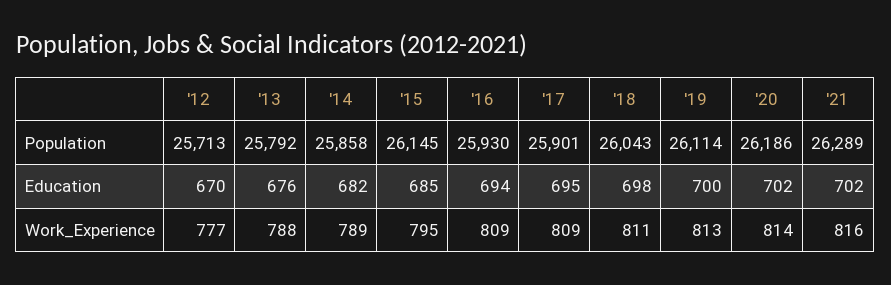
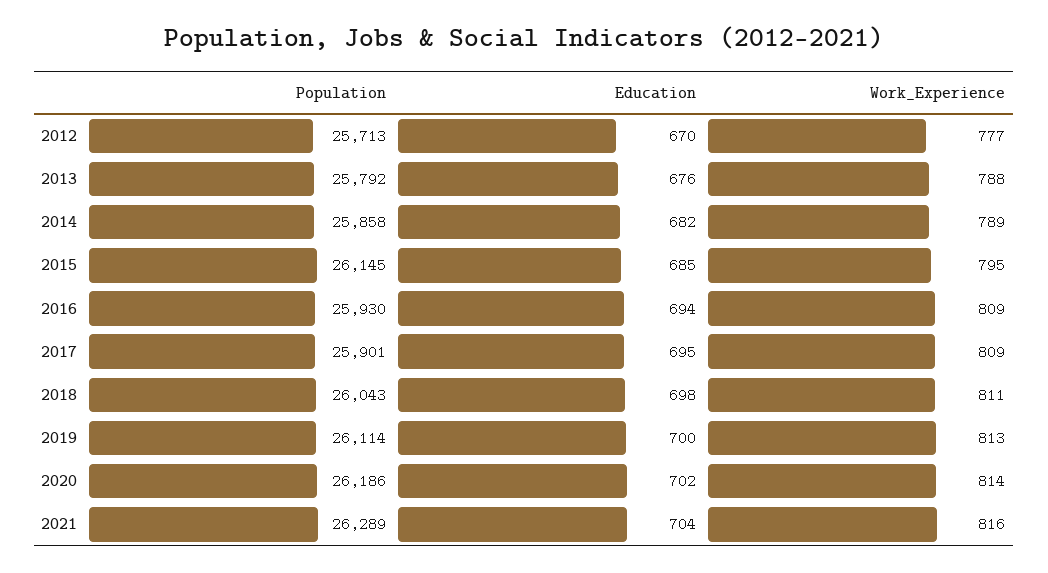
'21, Education: 702 -> 704

